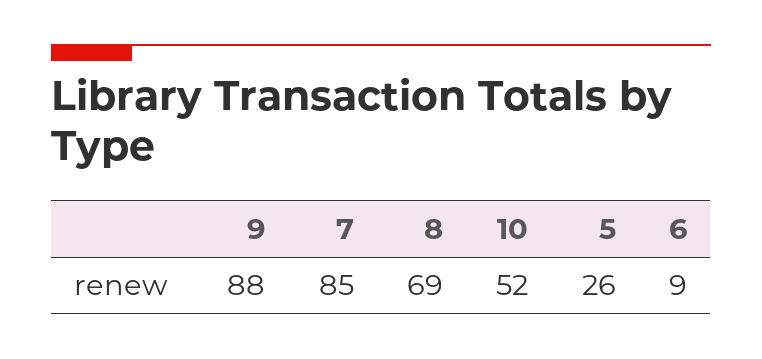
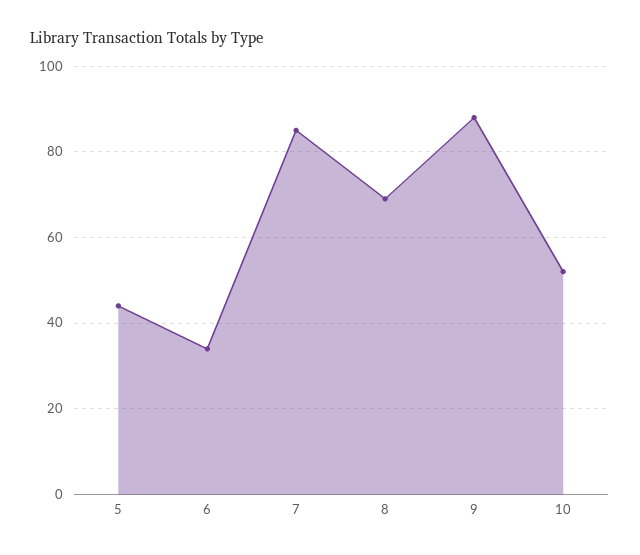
5: 26 -> 45
6: 9 -> 35

